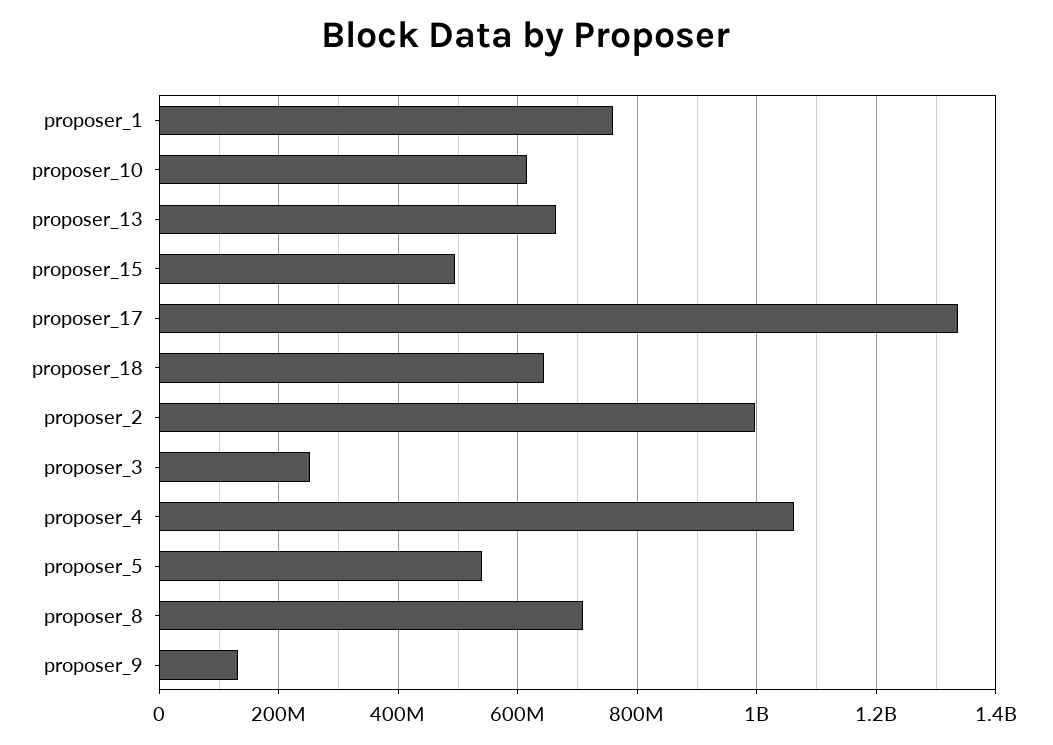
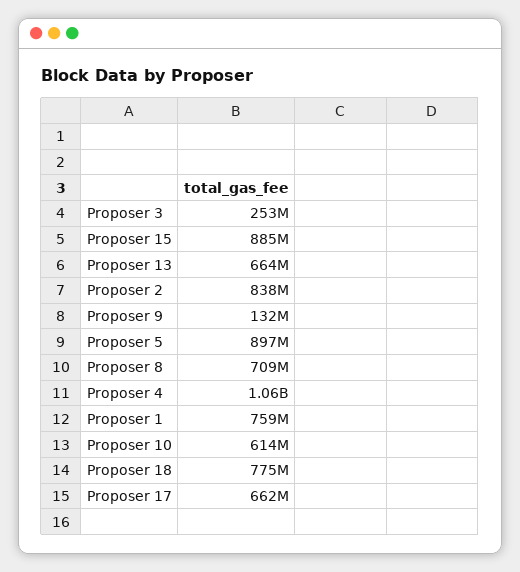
proposer_15: 500000000 -> 885000000
proposer_17: 1340000000 -> 662000000
proposer_18: 640000000 -> 775000000
proposer_2: 1000000000 -> 838000000
proposer_5: 540000000 -> 897000000

